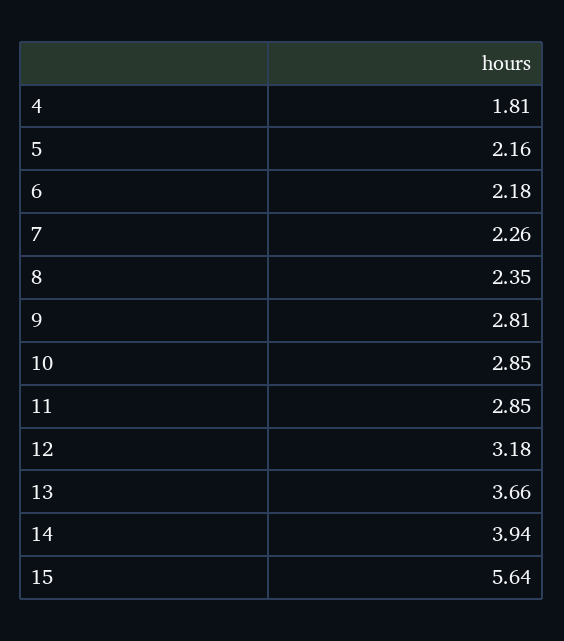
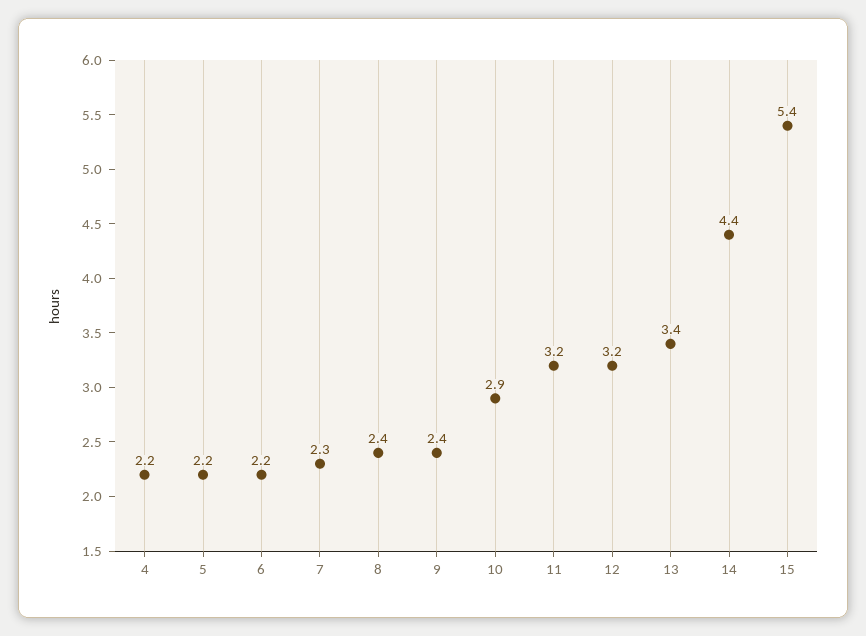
4: 1.81 -> 2.2
9: 2.81 -> 2.4
11: 2.85 -> 3.2
13: 3.66 -> 3.4
14: 3.94 -> 4.4
15: 5.64 -> 5.4

